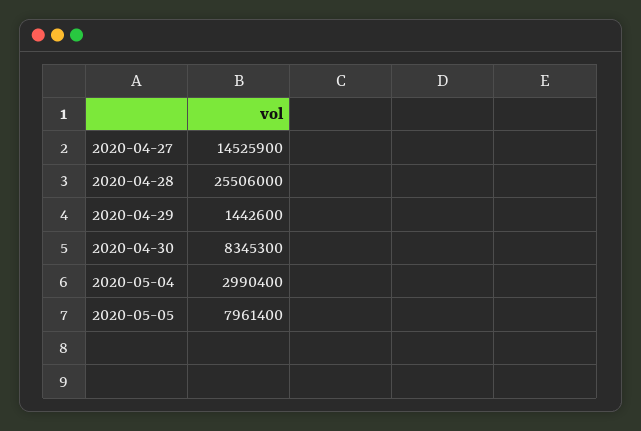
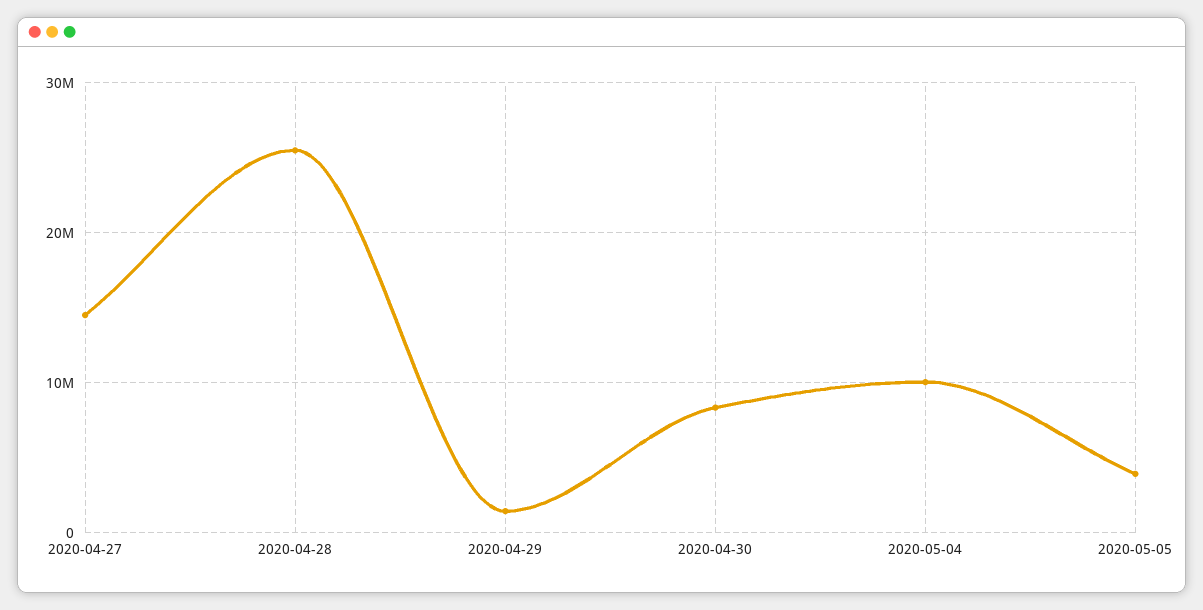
2020-05-04: 2990400 -> 10000000
2020-05-05: 7961400 -> 4000000

